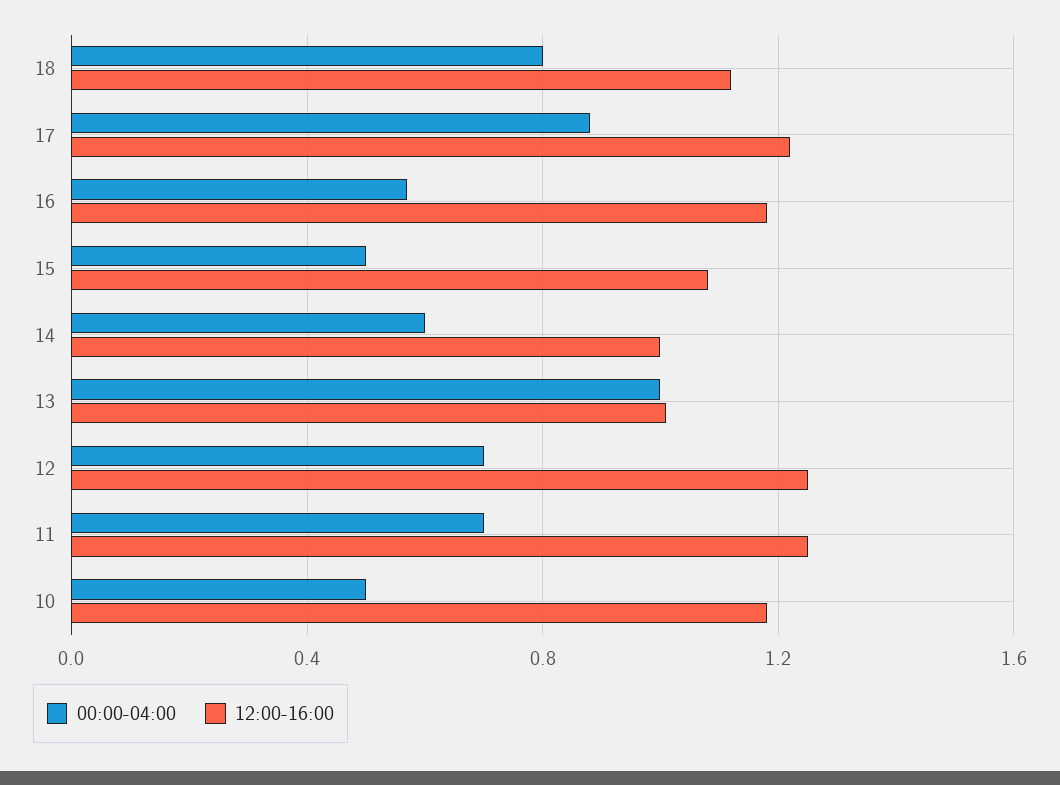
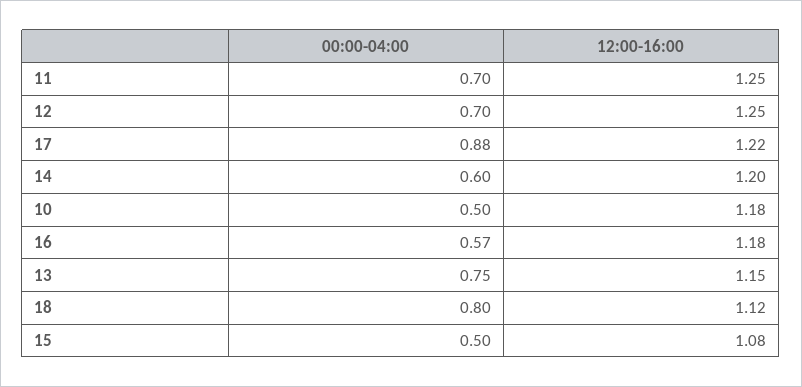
12:00-16:00, 14: 1 -> 1.2
00:00-04:00, 13: 1 -> 0.75
12:00-16:00, 13: 1 -> 1.15

